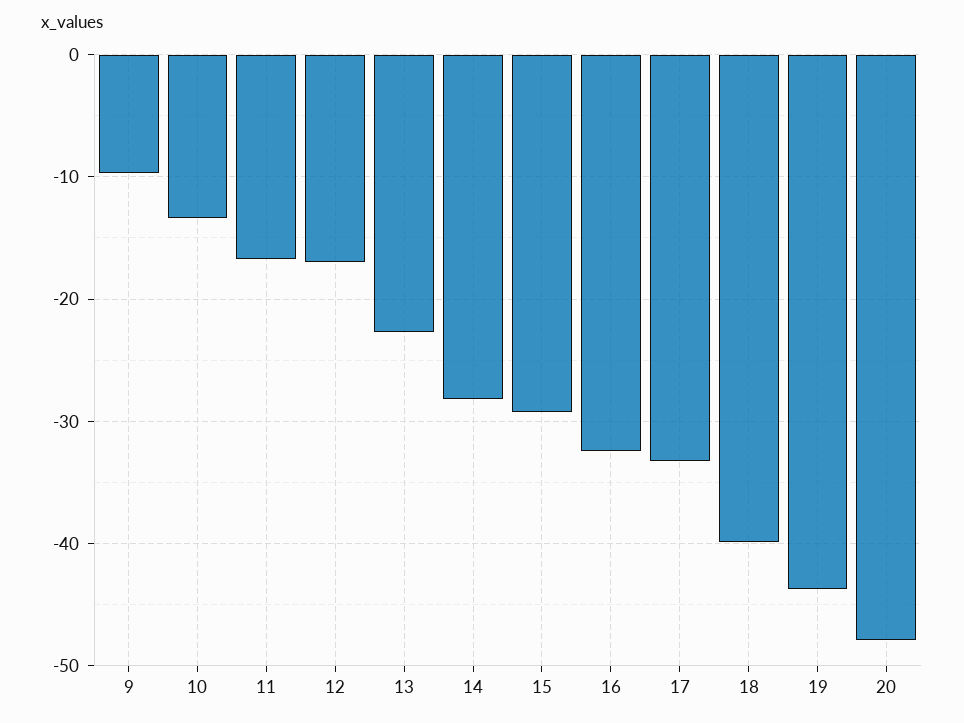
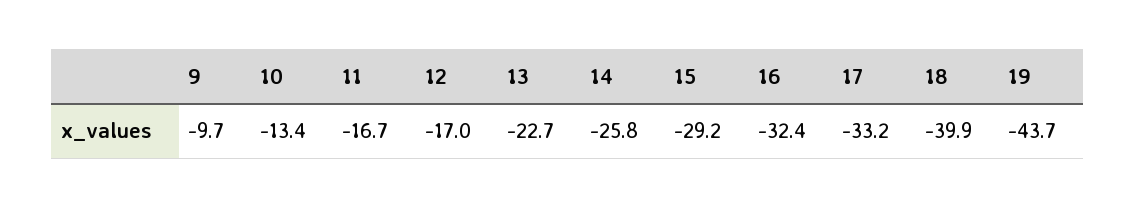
14: -28 -> -25.8
20: -48 -> none

